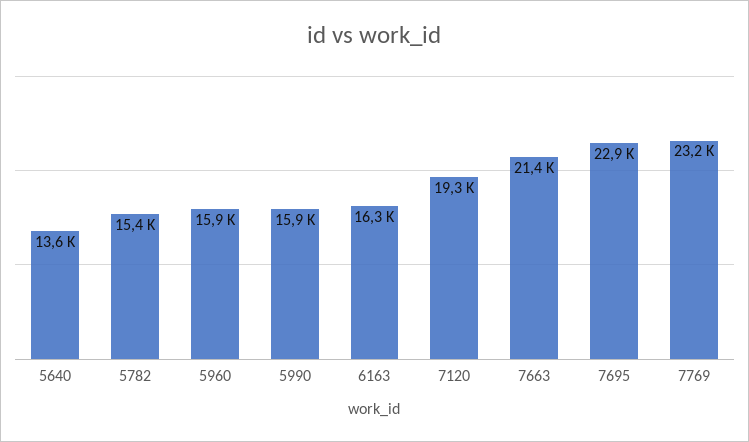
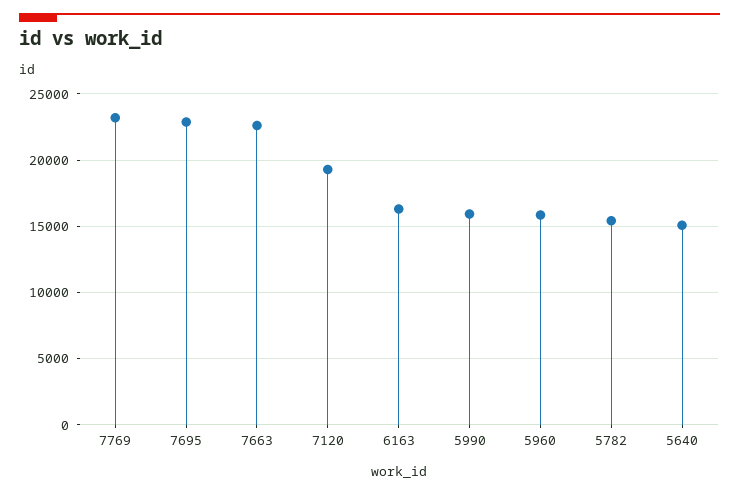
5640: 13600 -> 15000
7663: 21400 -> 22500

